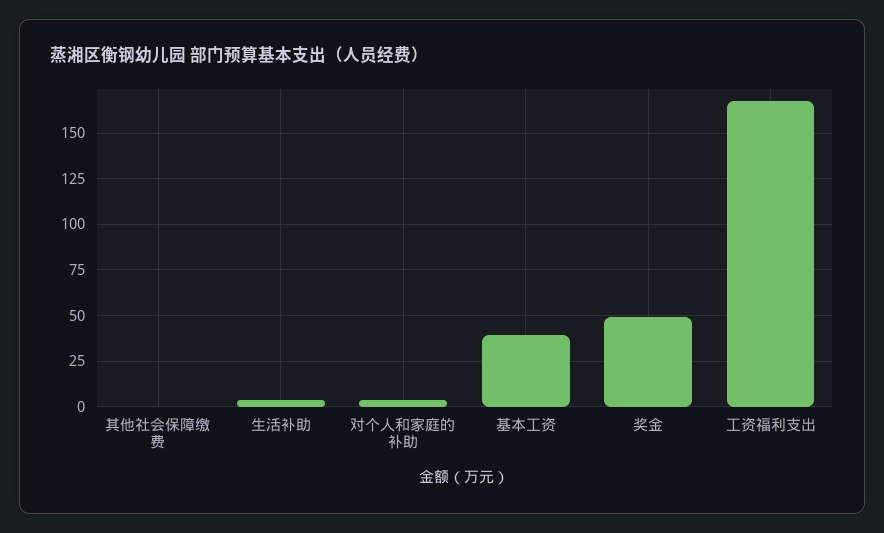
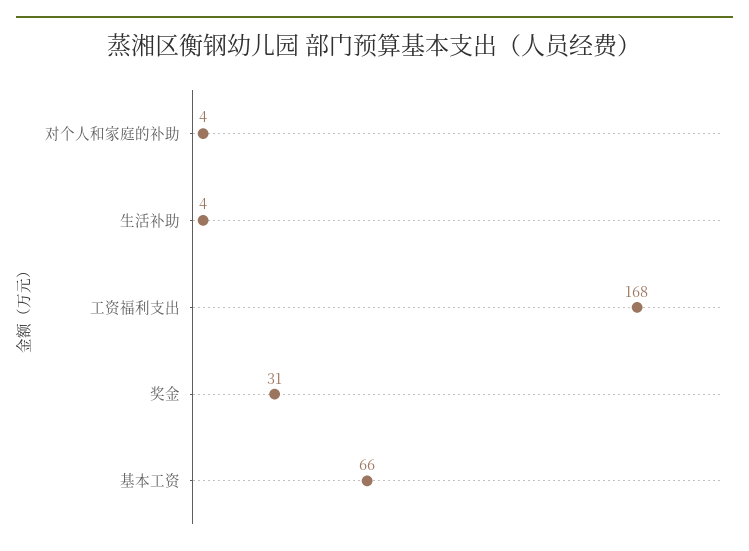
其他社会保障缴费: 0 -> none
基本工资: 40 -> 66
奖金: 50 -> 31

